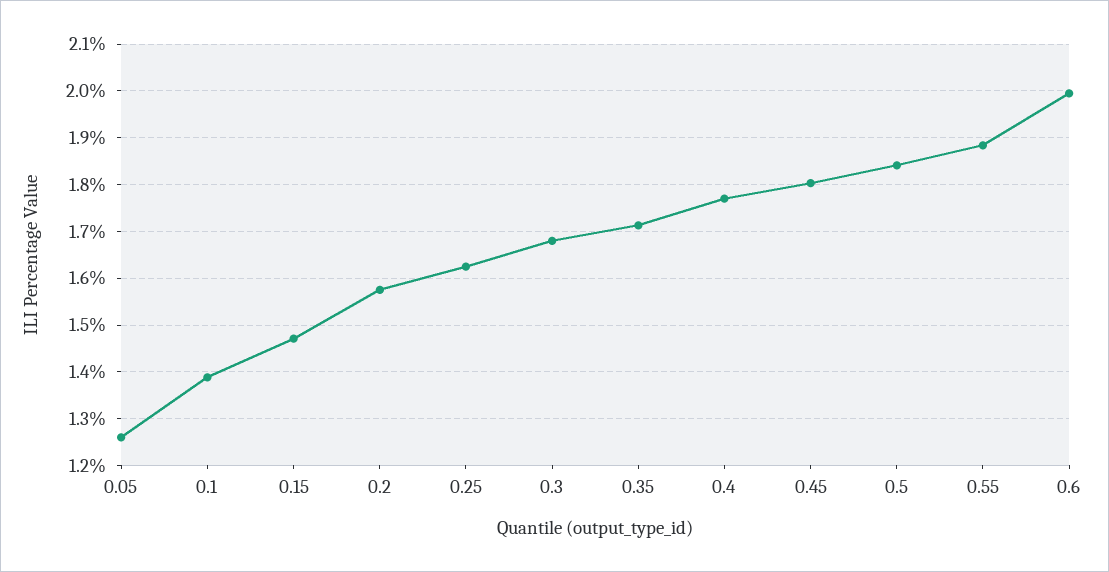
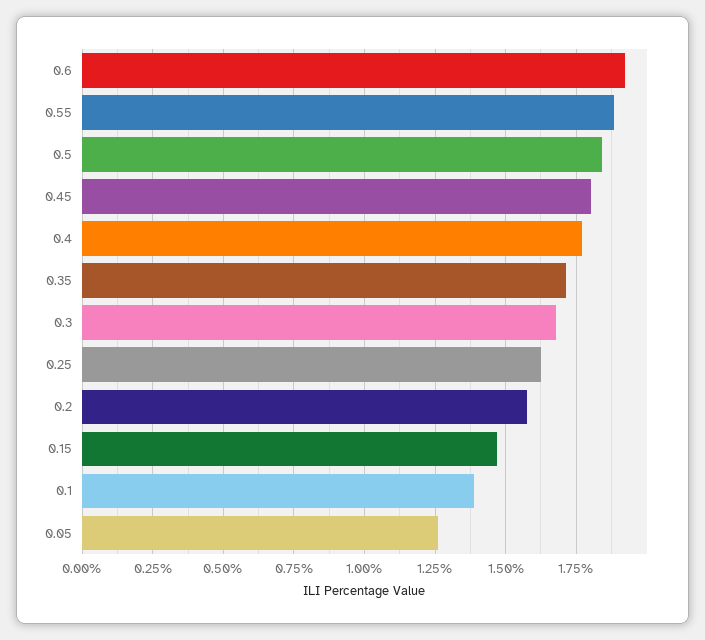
0.6: 2 -> 1.925

